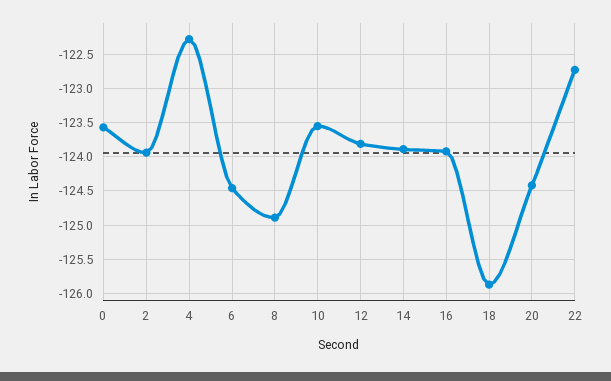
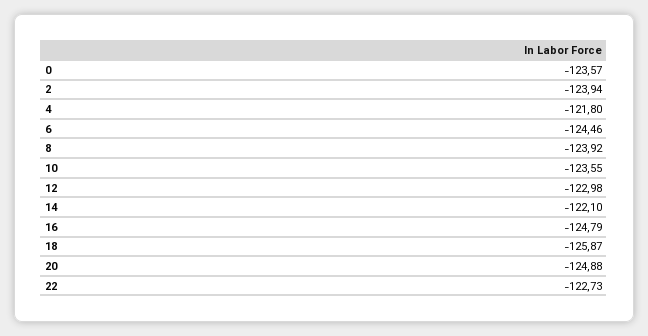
4: -122.3 -> -121.8
8: -124.9 -> -123.92
12: -123.8 -> -122.98
14: -123.9 -> -122.1
16: -123.9 -> -124.79
20: -124.4 -> -124.88

